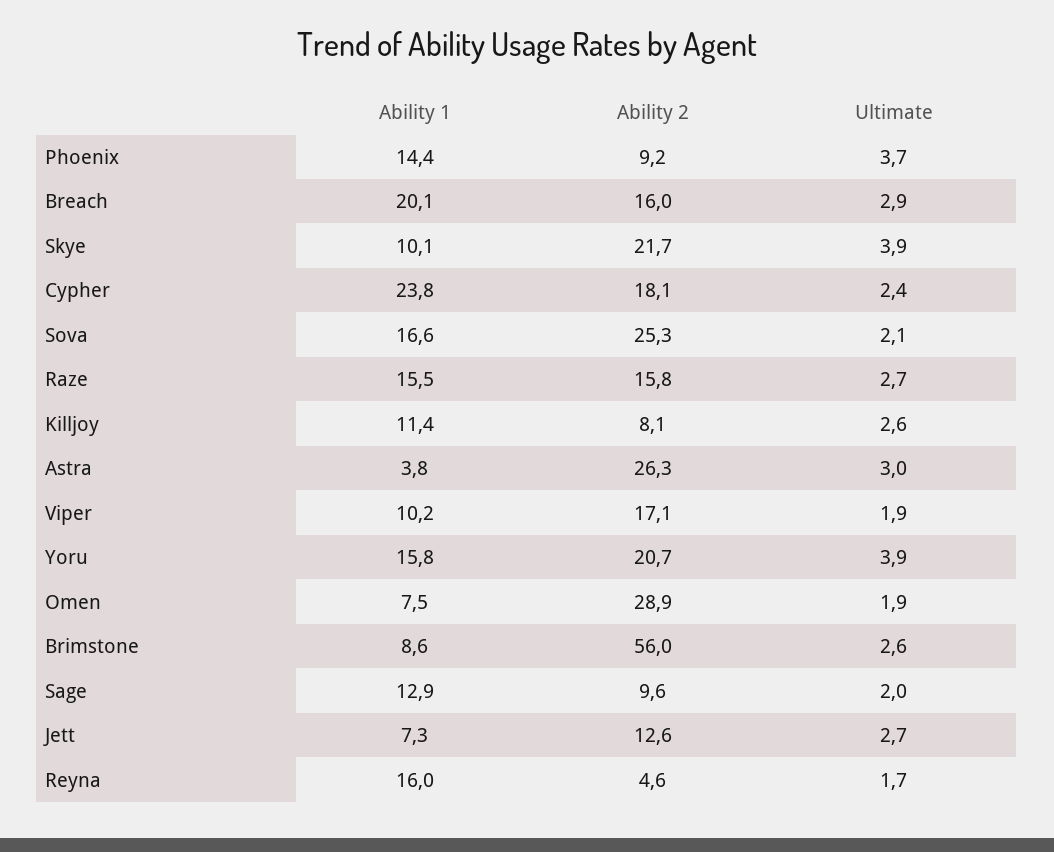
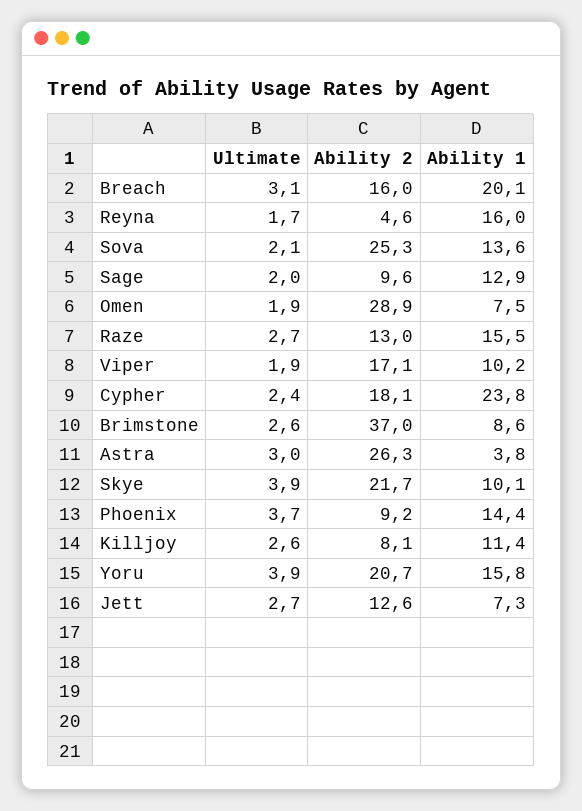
Ultimate, Breach: 2.9 -> 3.1
Ability 1, Sova: 16.6 -> 13.6
Ability 2, Raze: 15.8 -> 13
Ability 2, Brimstone: 56 -> 37

